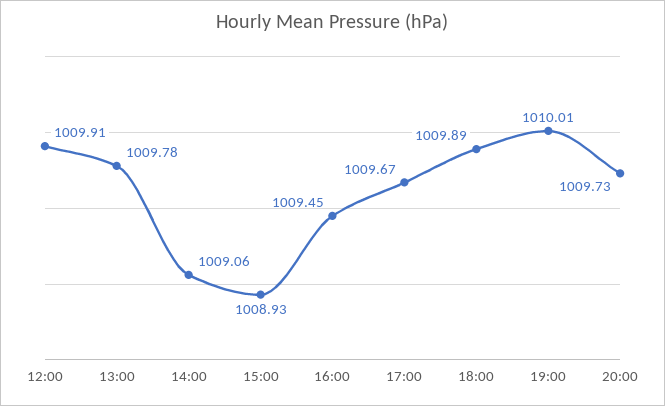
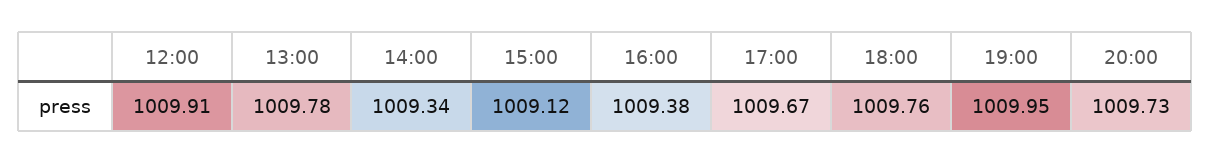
14:00: 1009.06 -> 1009.34
15:00: 1008.93 -> 1009.12
16:00: 1009.45 -> 1009.38
18:00: 1009.89 -> 1009.76
19:00: 1010.01 -> 1009.95

